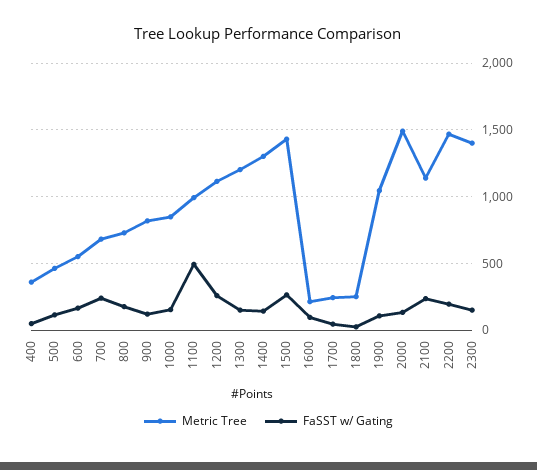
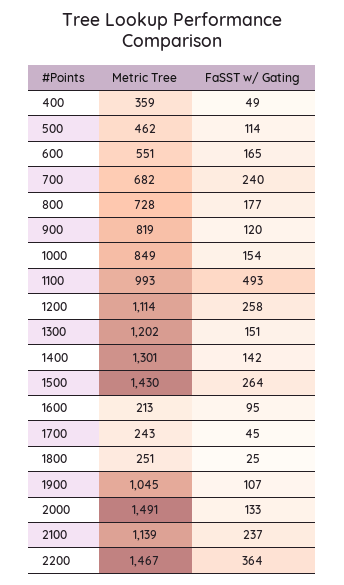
FaSST w/ Gating, 2200: 200 -> 364
Metric Tree, 2300: 1400 -> none
FaSST w/ Gating, 2300: 150 -> none

